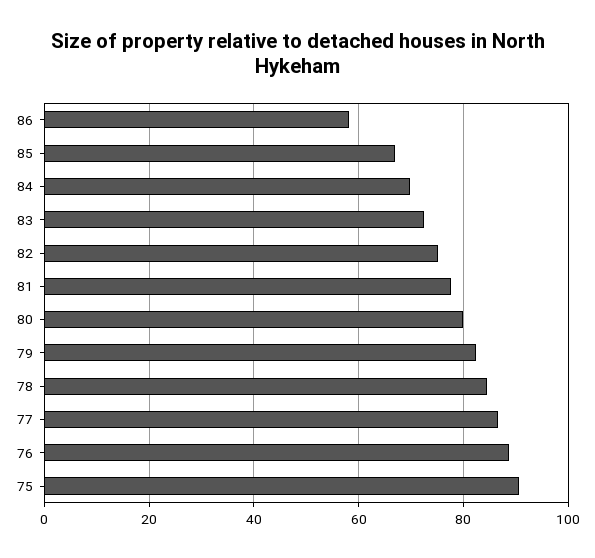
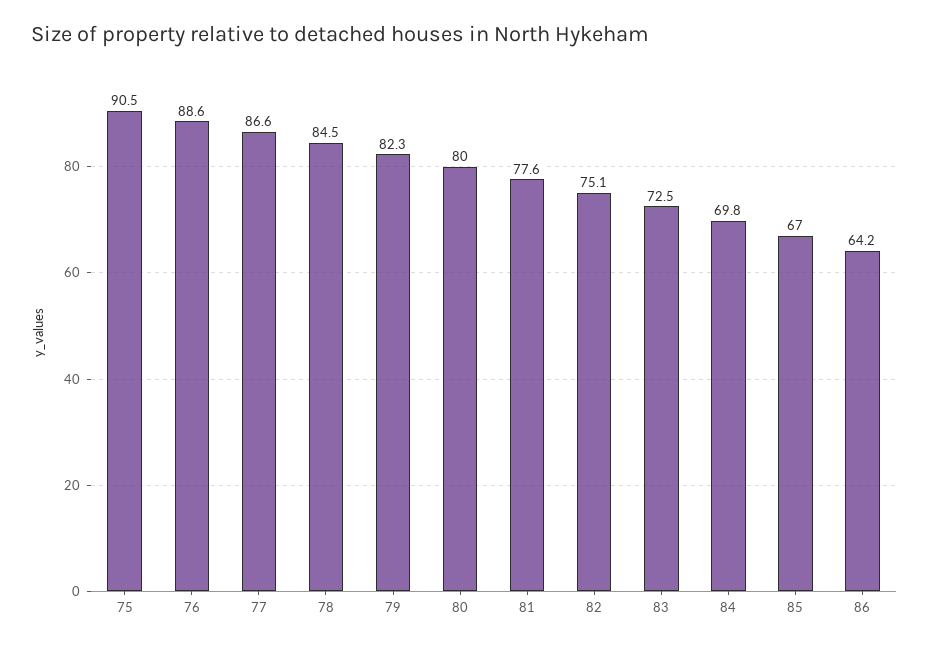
86: 58 -> 64.2

